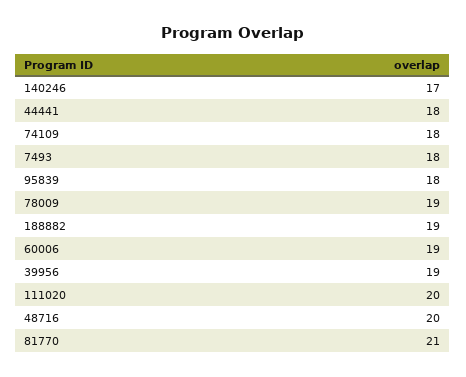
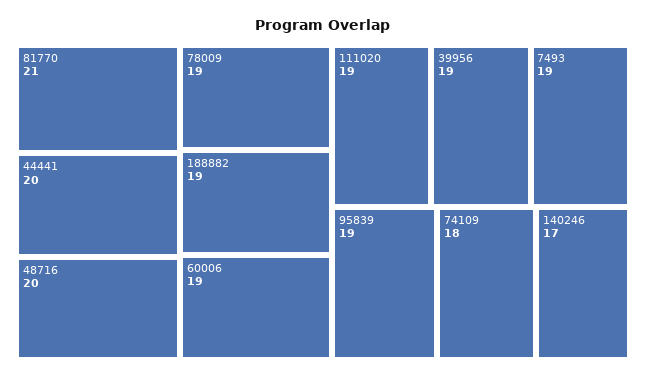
44441: 18 -> 20
7493: 18 -> 19
95839: 18 -> 19
111020: 20 -> 19

